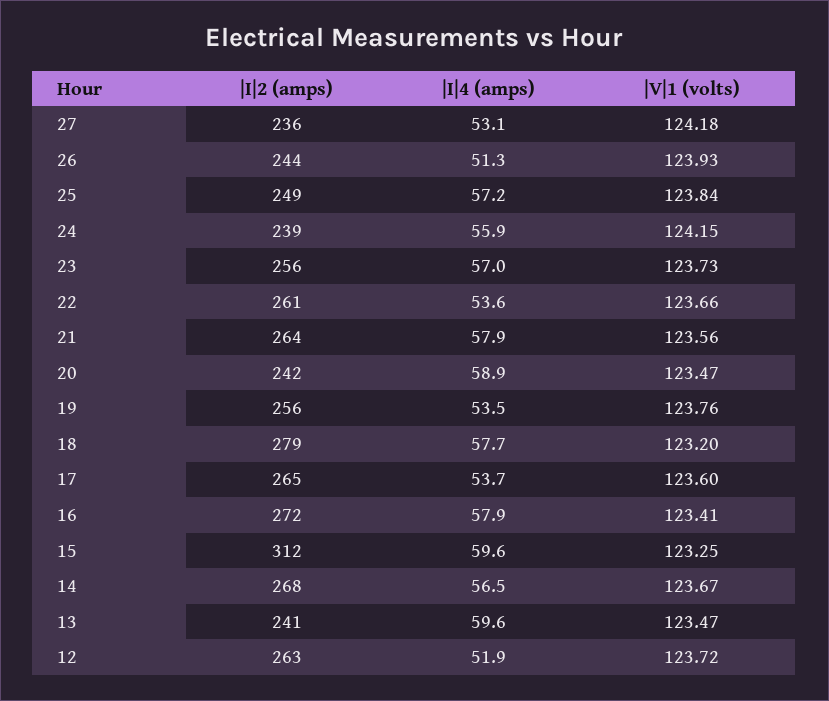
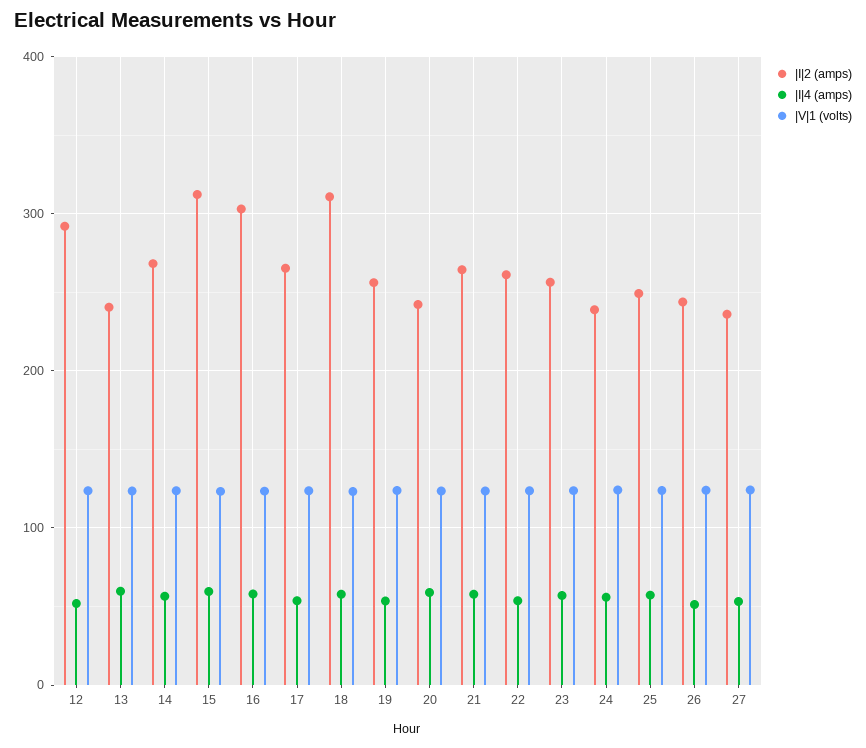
|I|2 (amps), 18: 279 -> 310
|I|2 (amps), 16: 272 -> 300
|I|2 (amps), 12: 263 -> 290

